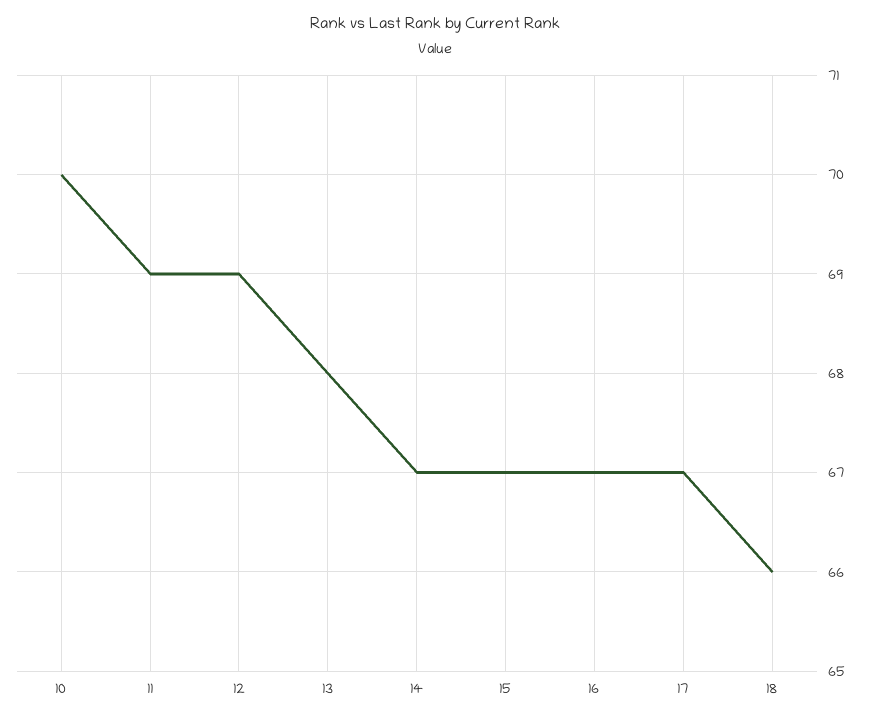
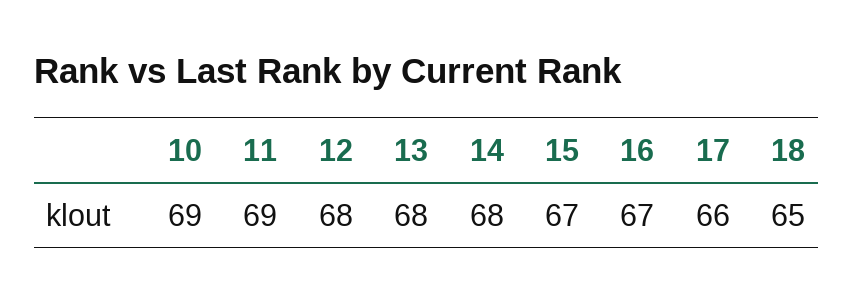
10: 70 -> 69
12: 69 -> 68
14: 67 -> 68
17: 67 -> 66
18: 66 -> 65

